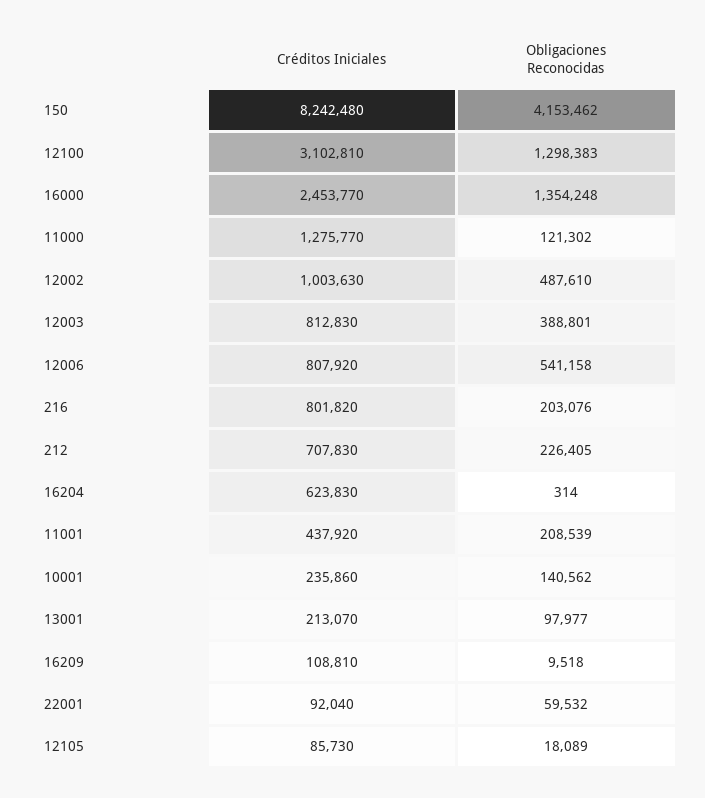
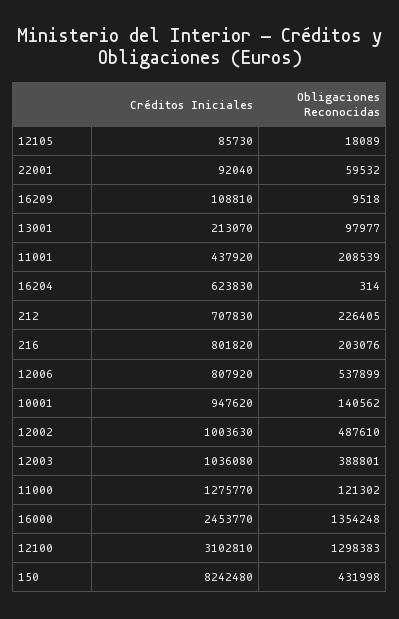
Obligaciones Reconocidas, 150: 4153462 -> 431998
Créditos Iniciales, 12003: 812830 -> 1036080
Obligaciones Reconocidas, 12006: 541158 -> 537899
Créditos Iniciales, 10001: 235860 -> 947620

